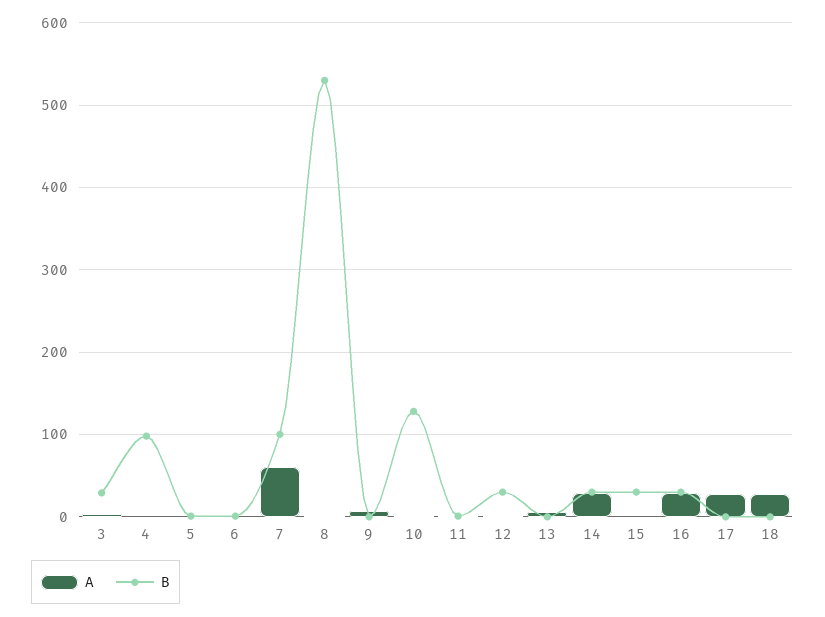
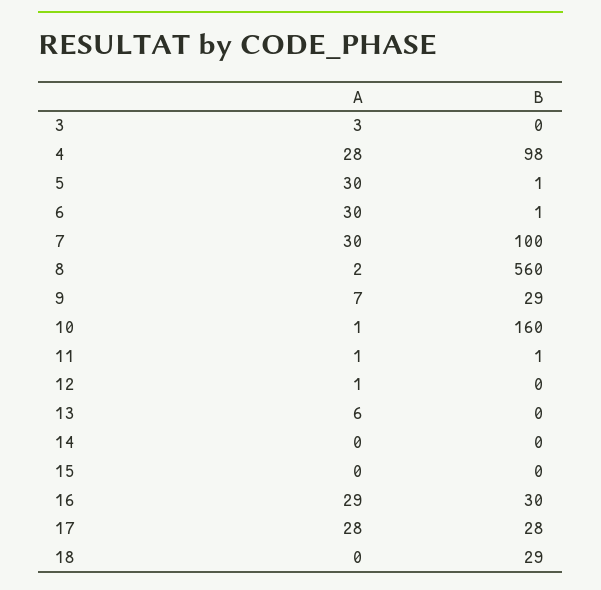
B, 3: 30 -> 0
A, 4: 0 -> 28
A, 5: 0 -> 30
A, 6: 0 -> 30
A, 7: 60 -> 30
B, 8: 530 -> 560
B, 9: 0 -> 29
B, 10: 130 -> 160
B, 12: 30 -> 0
A, 14: 30 -> 0
B, 14: 30 -> 0
B, 15: 30 -> 0
B, 17: 0 -> 28
A, 18: 30 -> 0
B, 18: 0 -> 29

